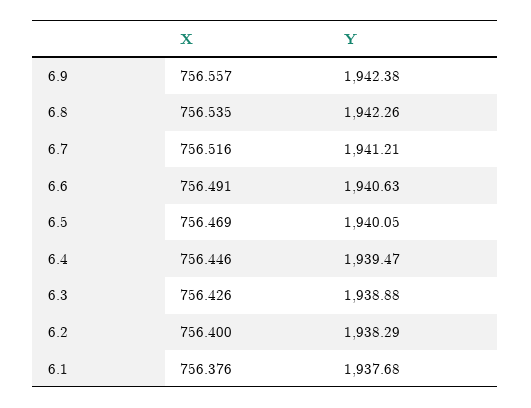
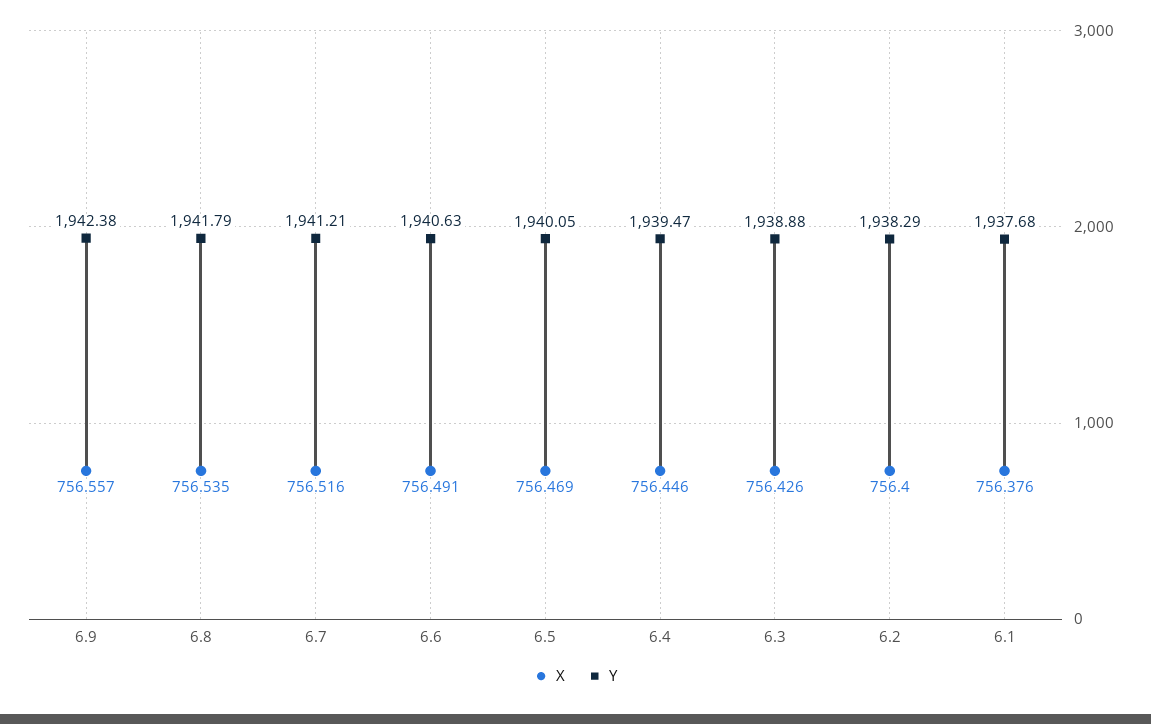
Y, 6.8: 1942.26 -> 1941.79

